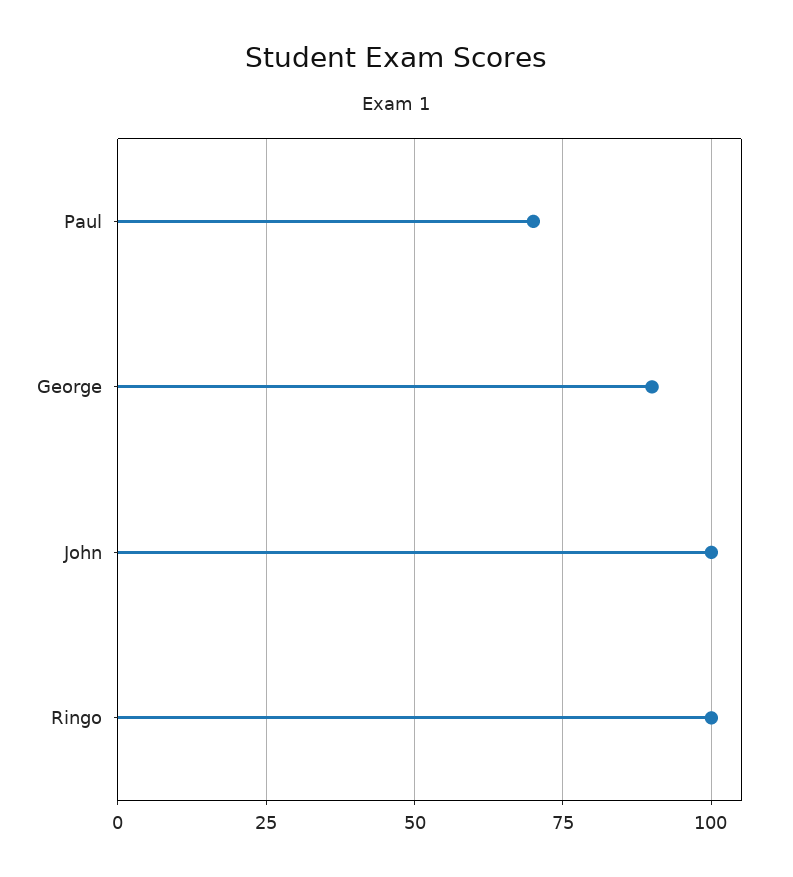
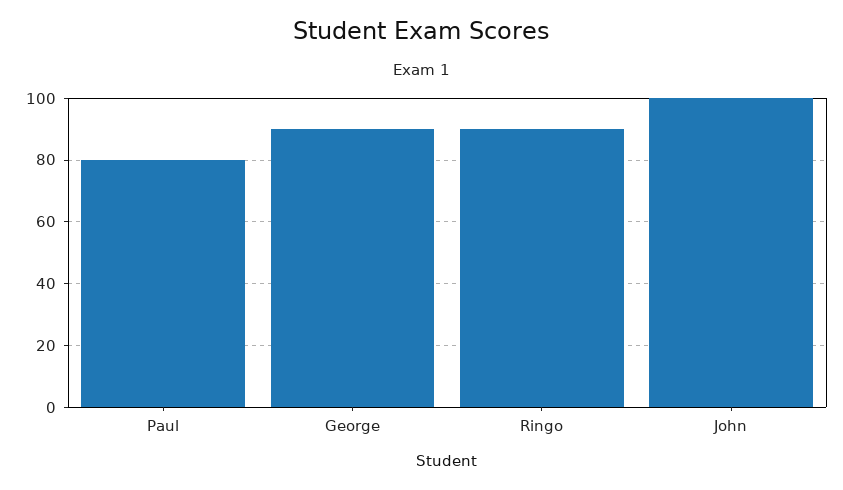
Paul: 70 -> 80
Ringo: 100 -> 90

